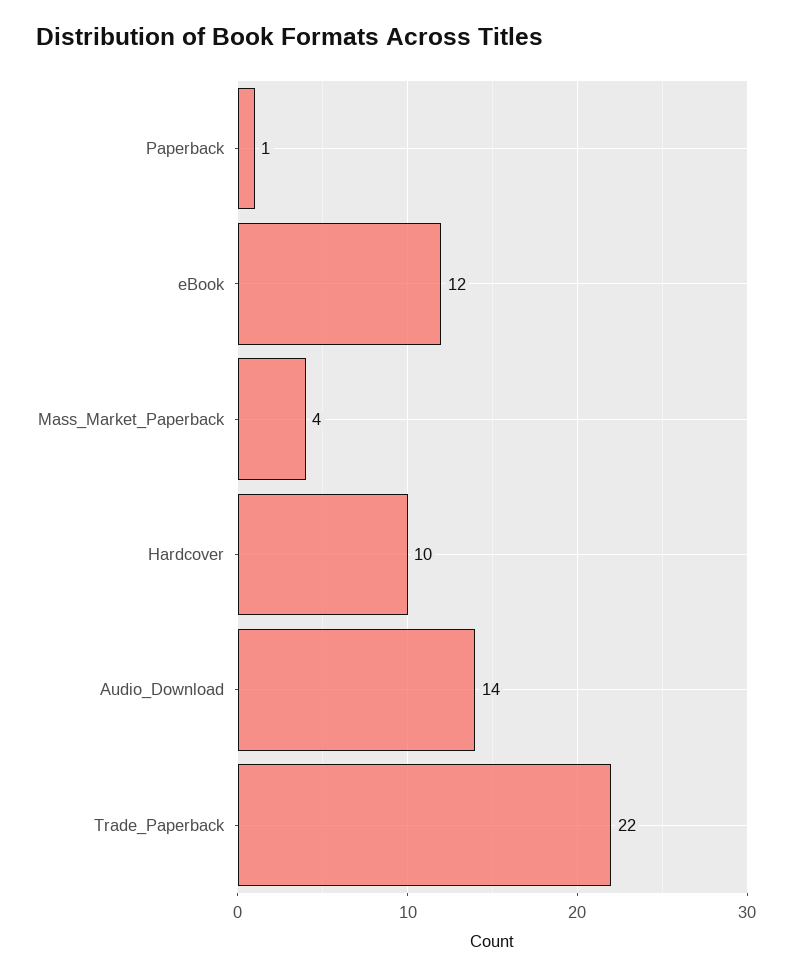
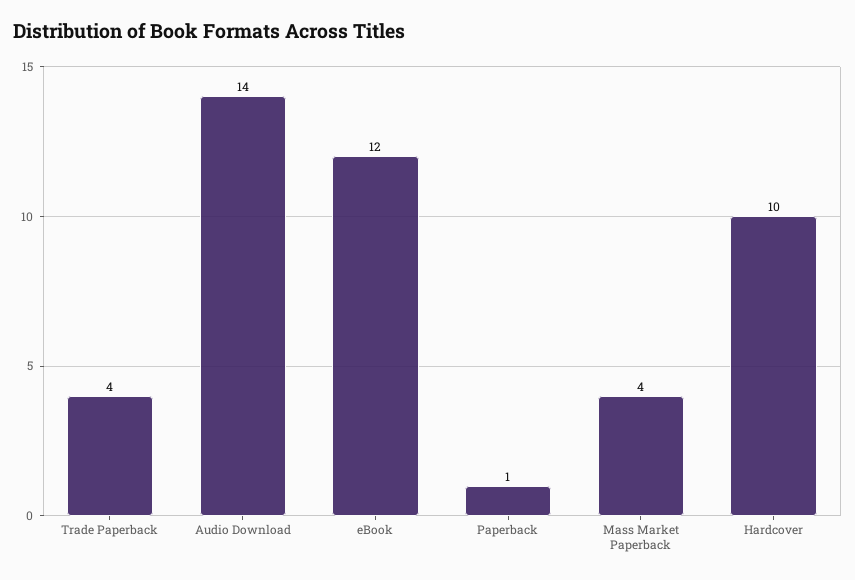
Trade_Paperback: 22 -> 4

